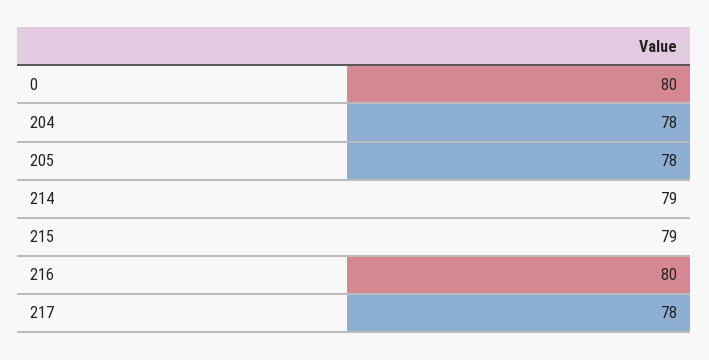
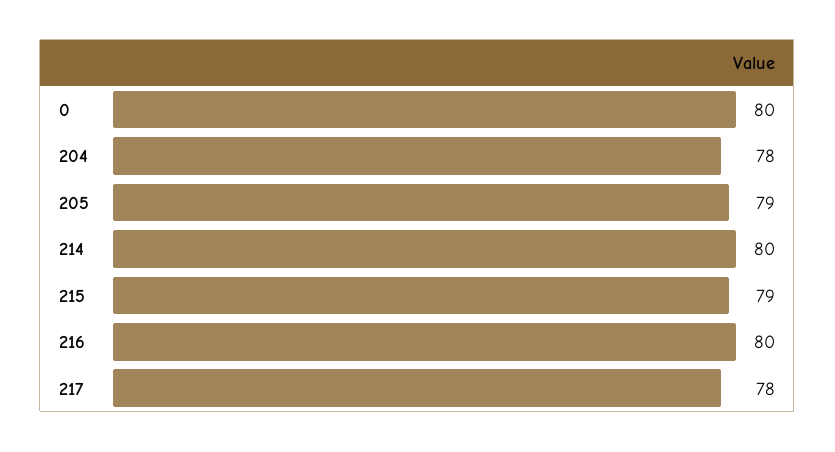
205: 78 -> 79
214: 79 -> 80

